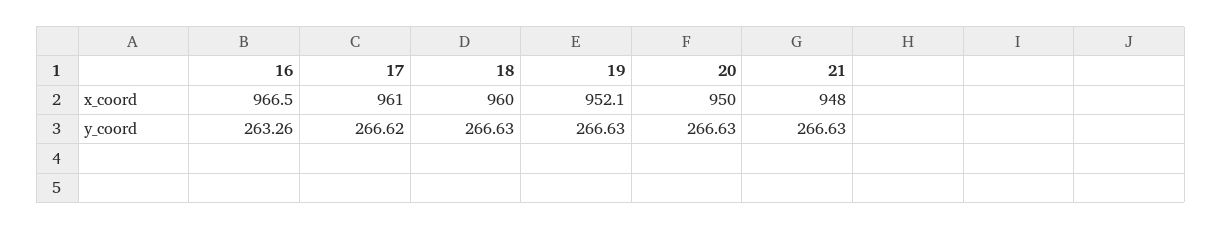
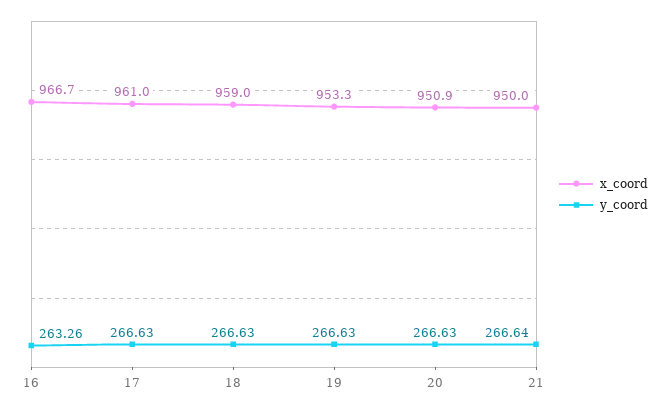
x_coord, 16: 966.5 -> 966.7
x_coord, 18: 960 -> 959
x_coord, 19: 952.1 -> 953.3
x_coord, 20: 950 -> 950.9
x_coord, 21: 948 -> 950
y_coord, 17: 266.62 -> 266.63
y_coord, 21: 266.63 -> 266.64

